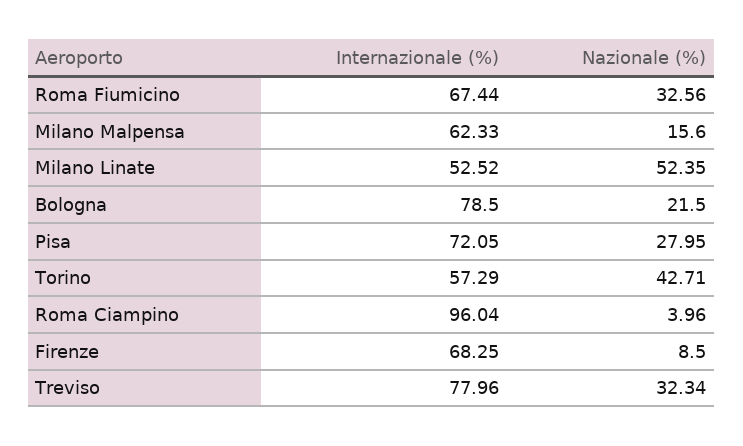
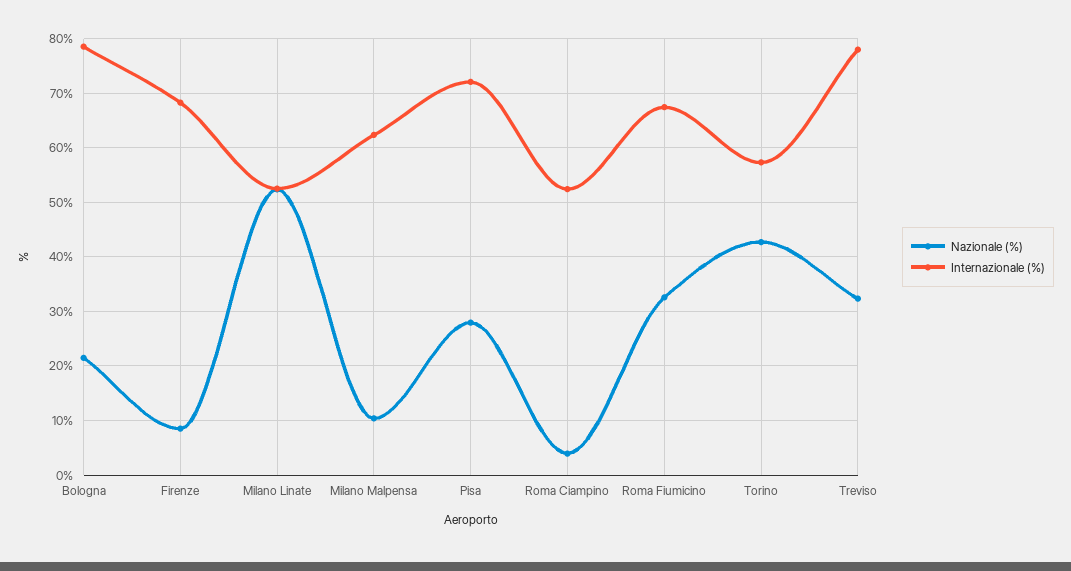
Nazionale (%), Milano Malpensa: 15.6 -> 10
Internazionale (%), Roma Ciampino: 96.04 -> 52

